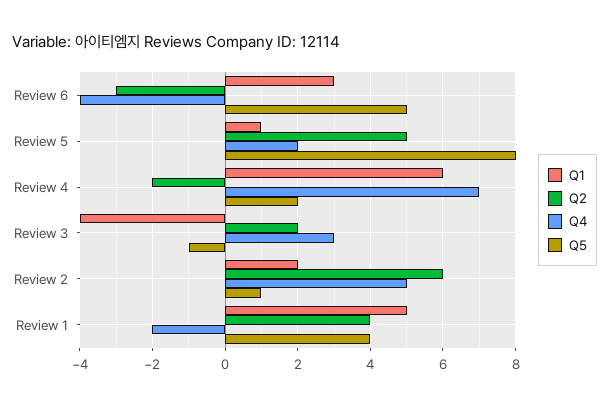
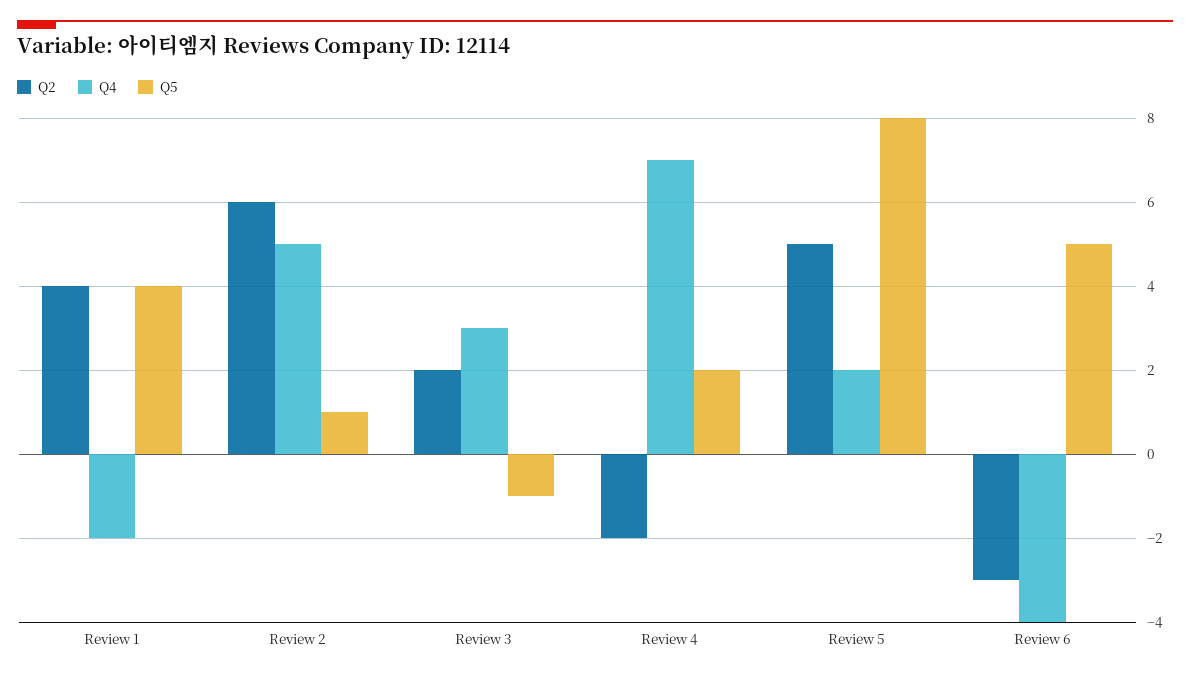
Q1, Review 6: 3 -> none
Q1, Review 5: 1 -> none
Q1, Review 4: 6 -> none
Q1, Review 3: -4 -> none
Q1, Review 2: 2 -> none
Q1, Review 1: 5 -> none

